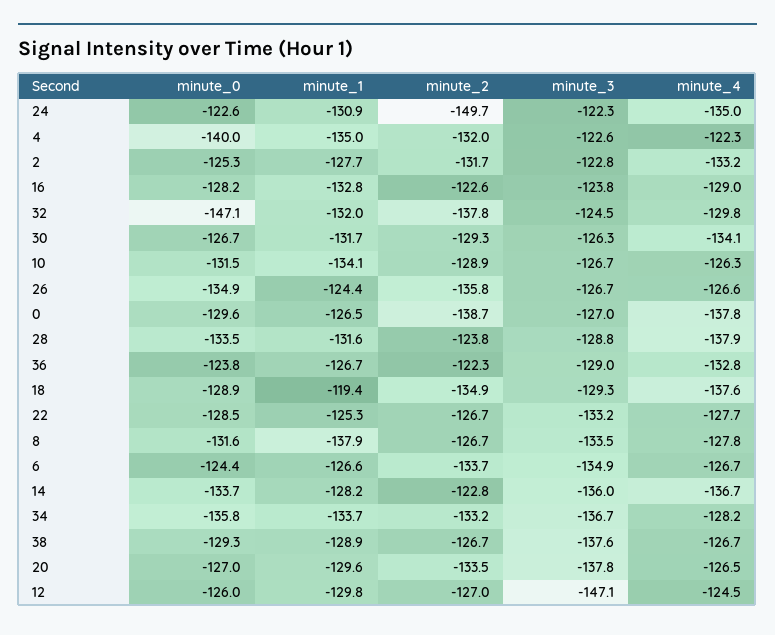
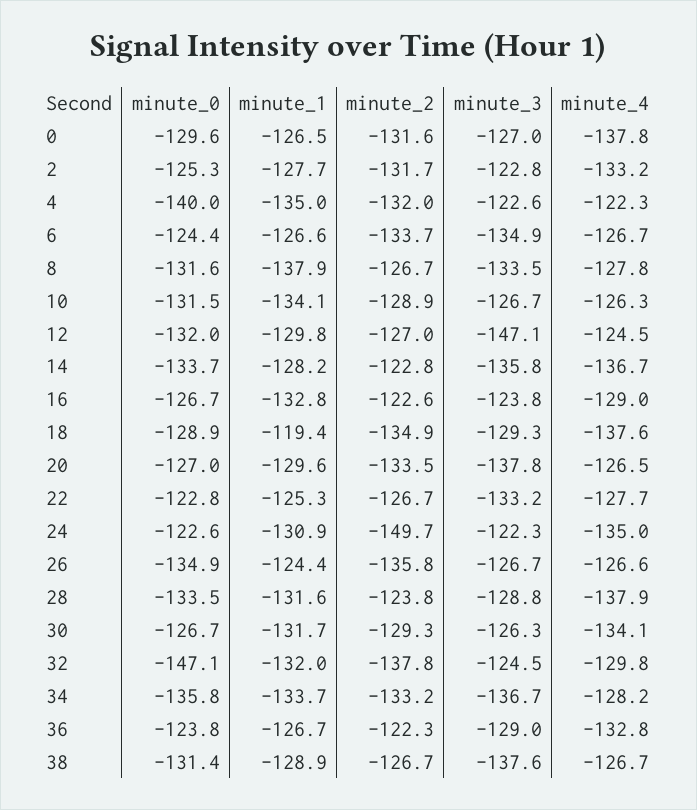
minute_0, 16: -128.2 -> -126.7
minute_2, 0: -138.7 -> -131.6
minute_0, 22: -128.5 -> -122.8
minute_3, 14: -136 -> -135.8
minute_0, 38: -129.3 -> -131.4
minute_0, 12: -126 -> -132

